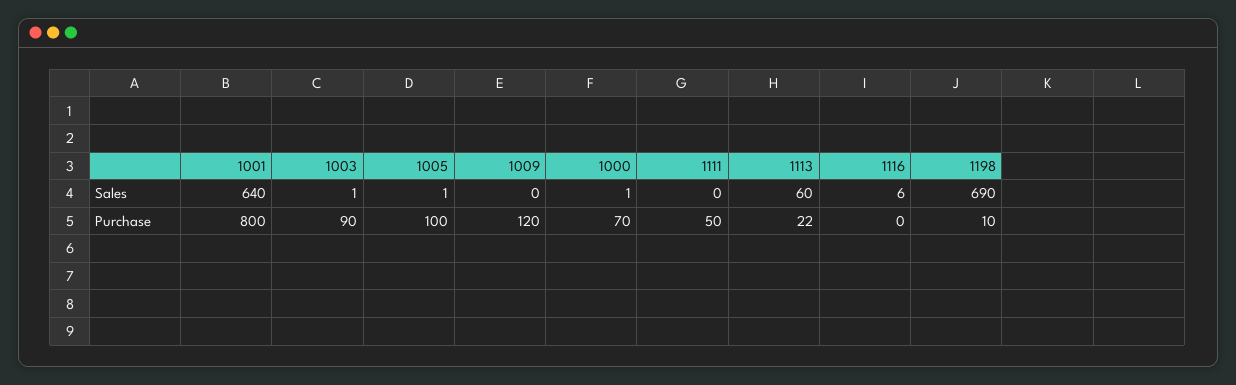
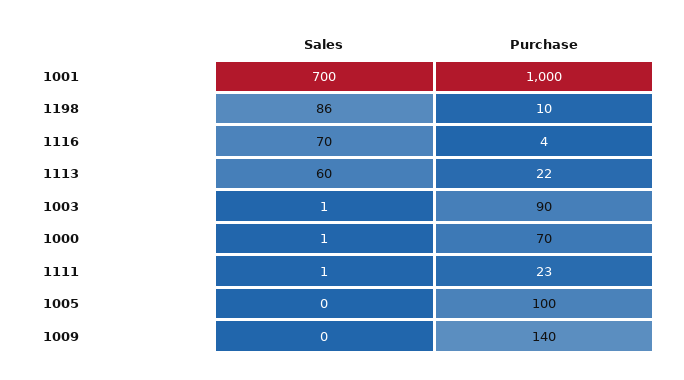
1001, Sales: 640 -> 700
1005, Sales: 1 -> 0
1111, Sales: 0 -> 1
1116, Sales: 6 -> 70
1198, Sales: 690 -> 86
1001, Purchase: 800 -> 1000
1009, Purchase: 120 -> 140
1111, Purchase: 50 -> 23
1116, Purchase: 0 -> 4

